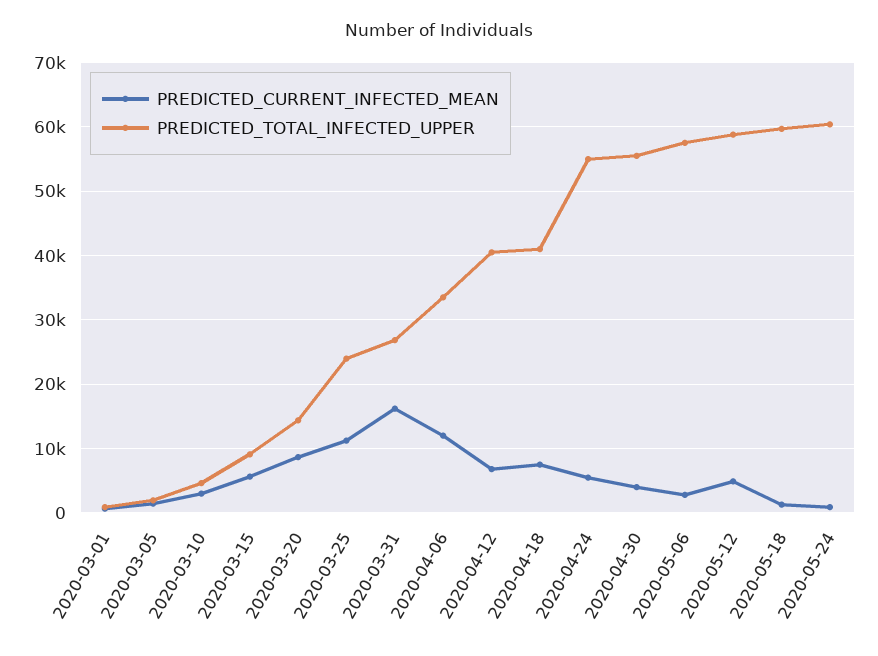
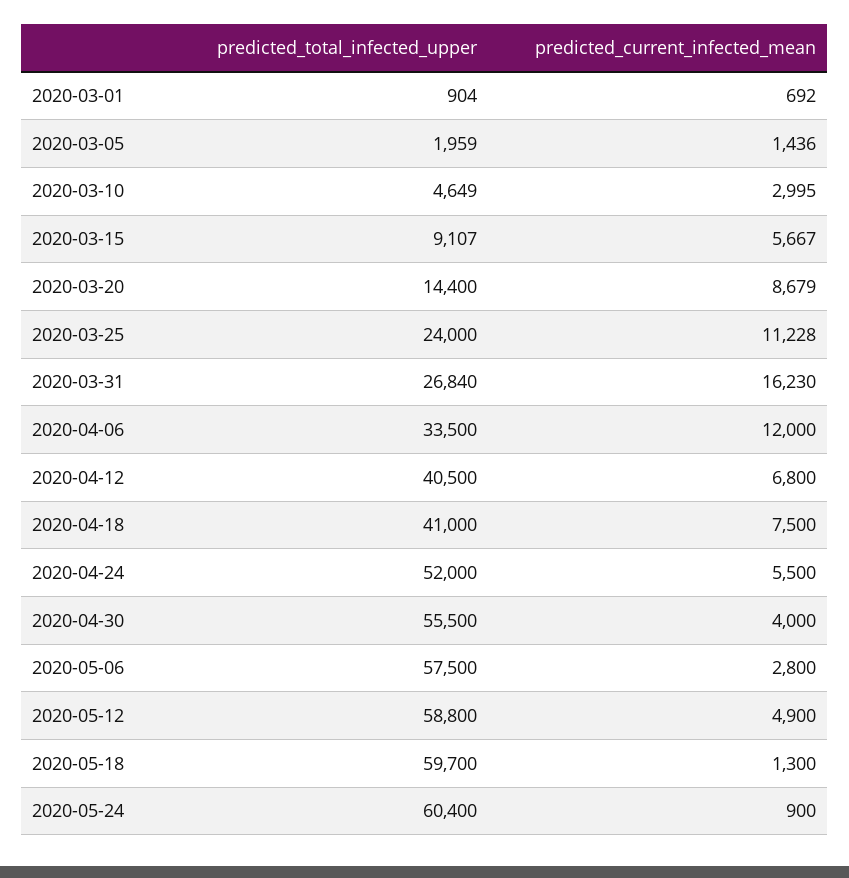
PREDICTED_TOTAL_INFECTED_UPPER, 2020-04-24: 55000 -> 52000

